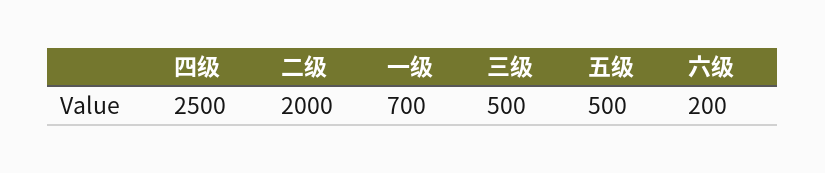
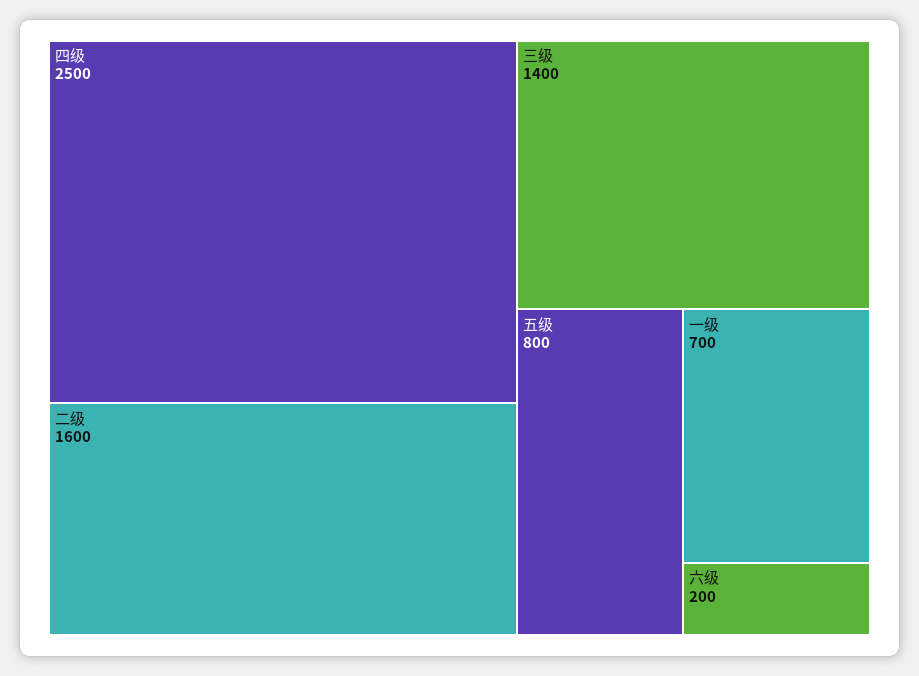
二级: 2000 -> 1600
三级: 500 -> 1400
五级: 500 -> 800

